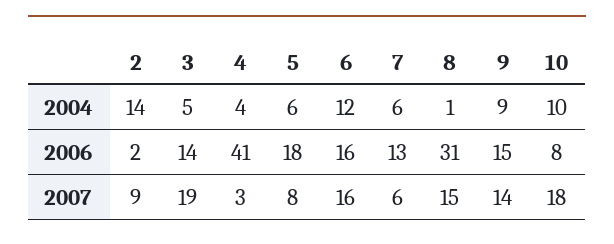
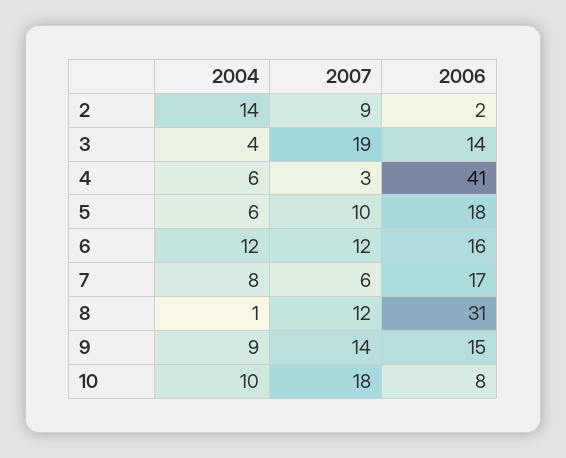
3, 2004: 5 -> 4
4, 2004: 4 -> 6
7, 2004: 6 -> 8
7, 2006: 13 -> 17
5, 2007: 8 -> 10
6, 2007: 16 -> 12
8, 2007: 15 -> 12

